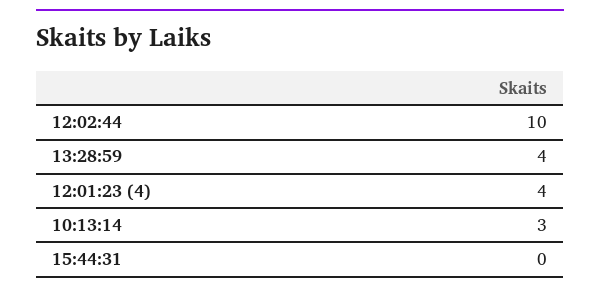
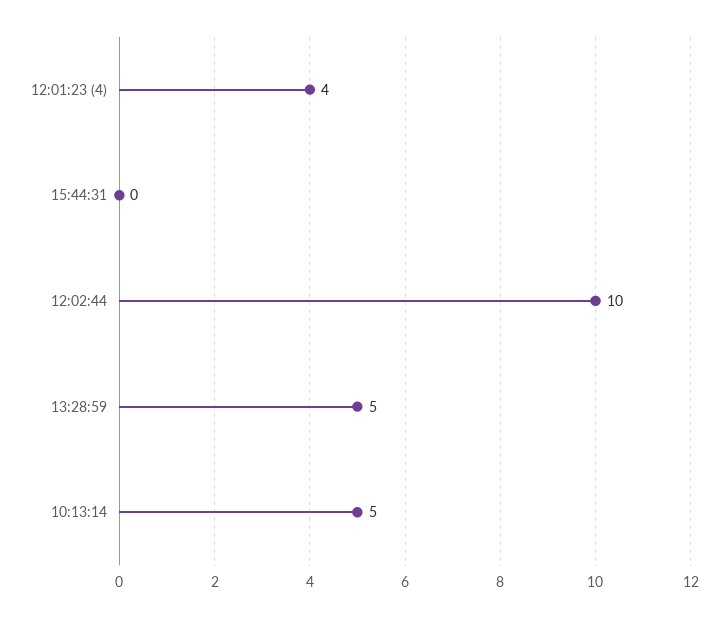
13:28:59: 4 -> 5
10:13:14: 3 -> 5

